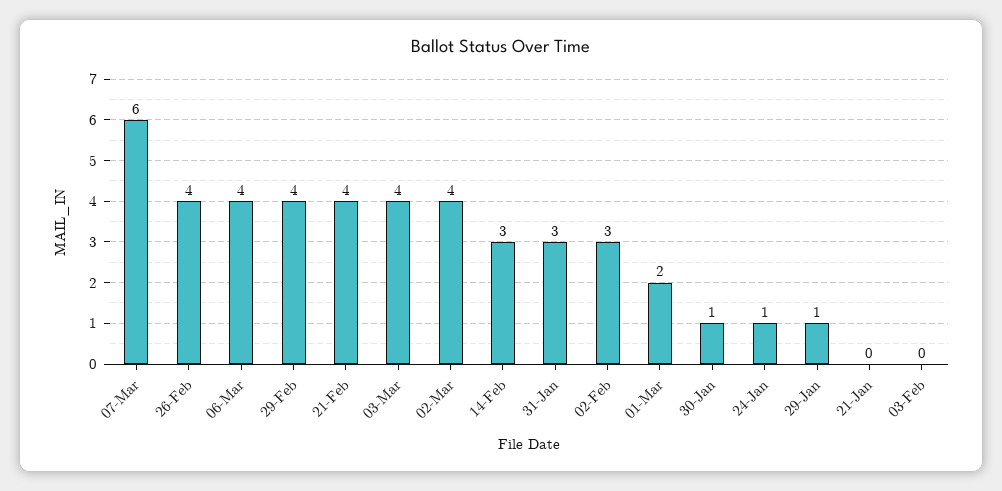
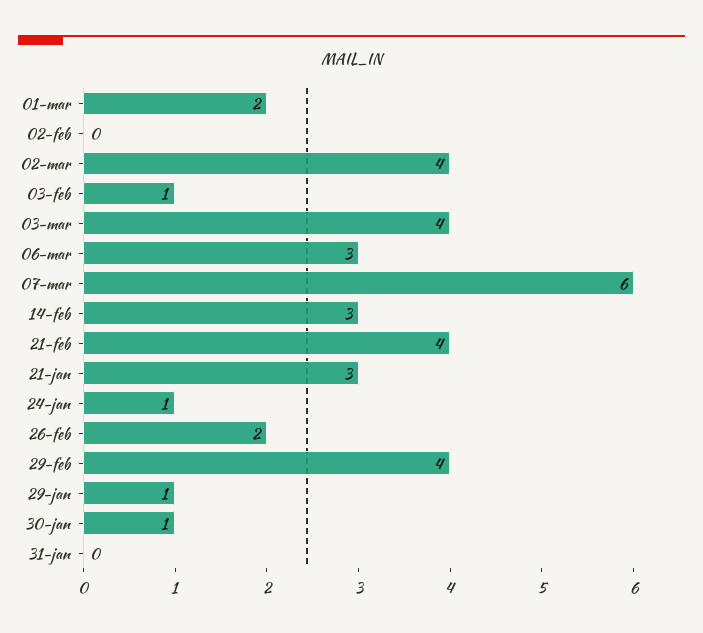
26-Feb: 4 -> 2
06-Mar: 4 -> 3
31-Jan: 3 -> 0
02-Feb: 3 -> 0
21-Jan: 0 -> 3
03-Feb: 0 -> 1

